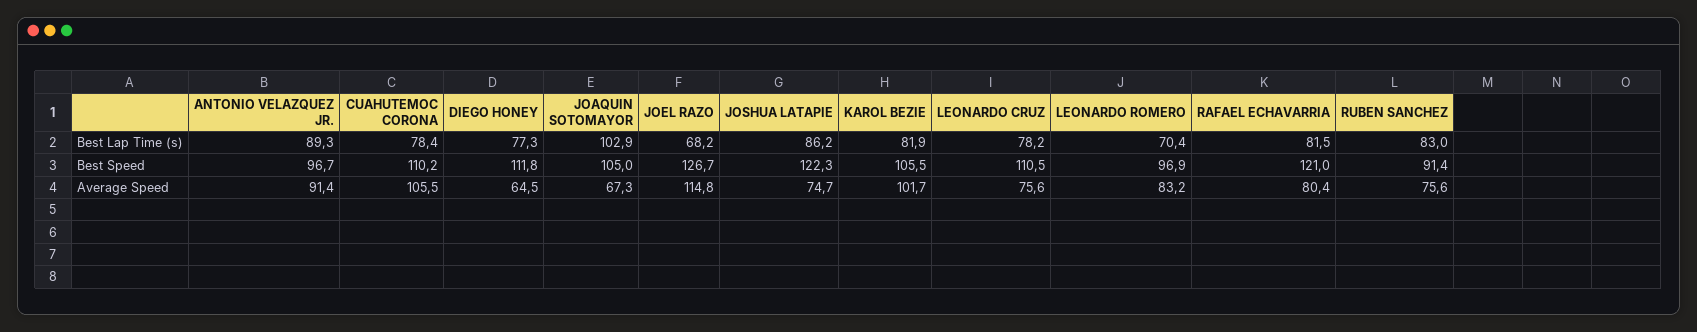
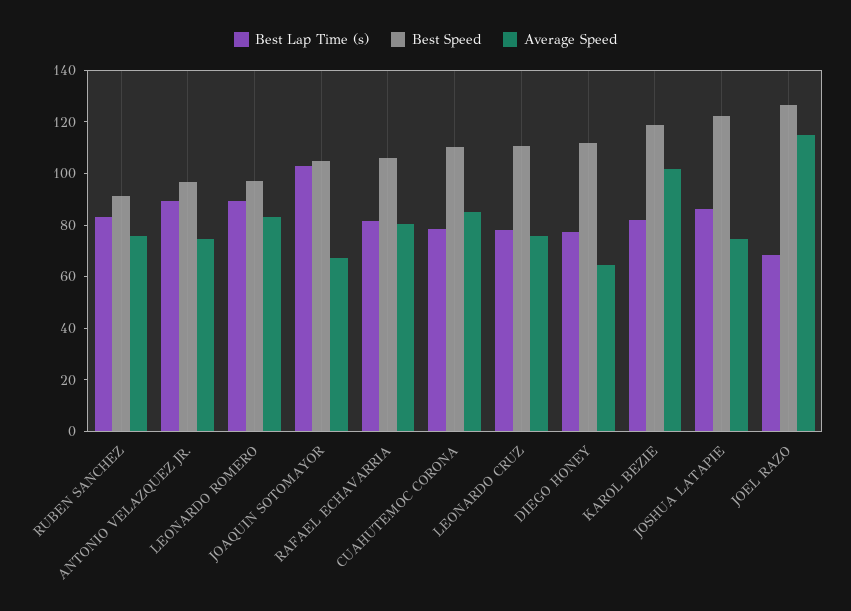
Best Lap Time (s), LEONARDO ROMERO: 70.4 -> 90
Best Speed, KAROL BEZIE: 105.5 -> 120
Best Speed, RAFAEL ECHAVARRIA: 121 -> 105
Average Speed, ANTONIO VELAZQUEZ JR.: 91.4 -> 75
Average Speed, CUAHUTEMOC CORONA: 105.5 -> 85

